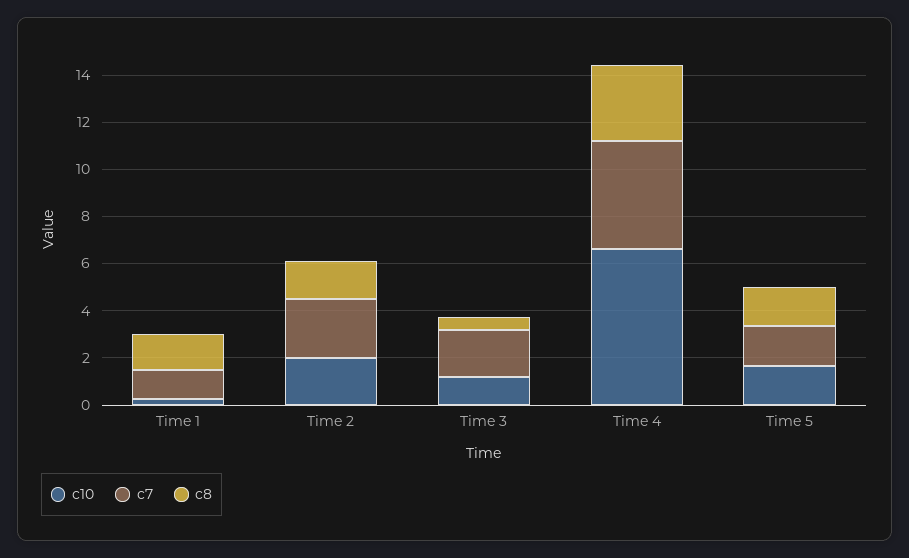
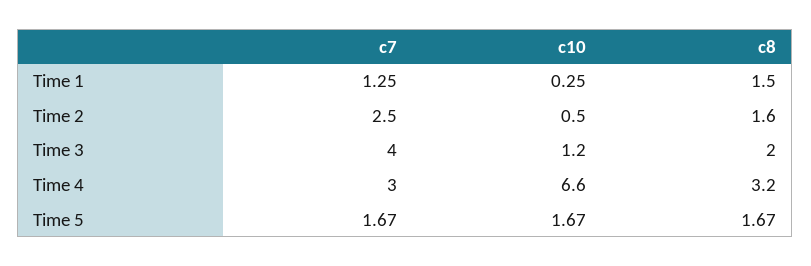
c10, Time 2: 2 -> 0.5
c7, Time 3: 2 -> 4
c8, Time 3: 0.5 -> 2
c7, Time 4: 4.5 -> 3

